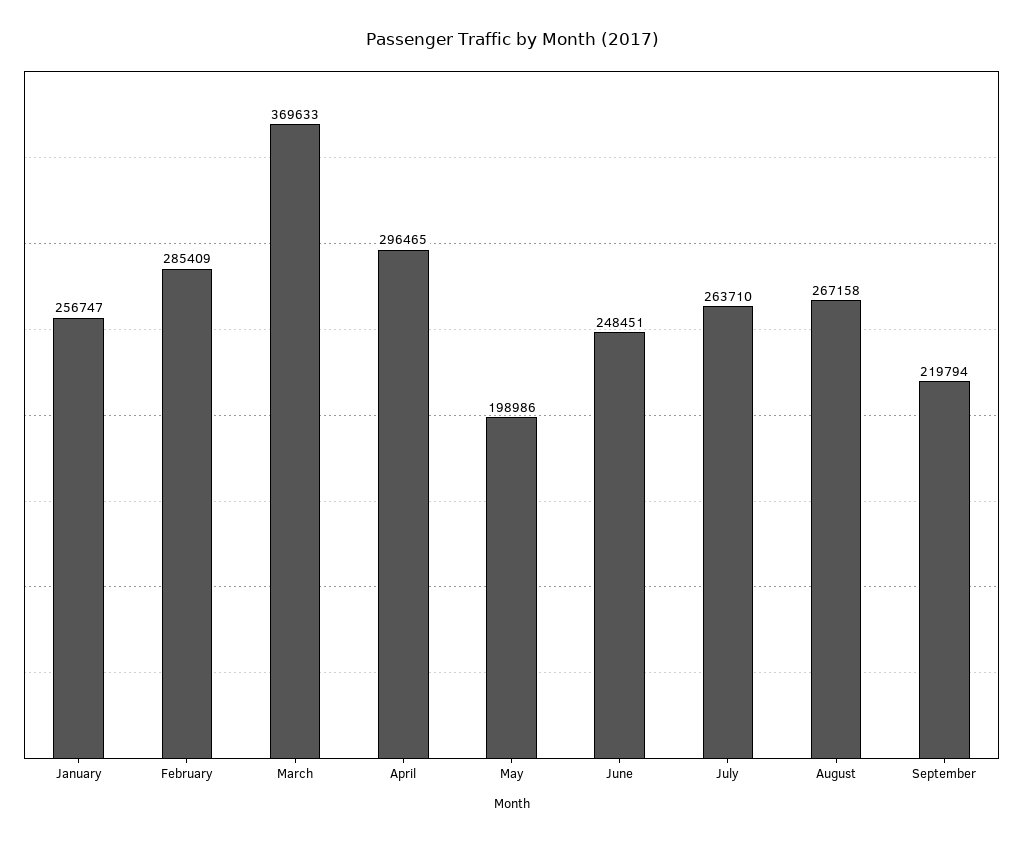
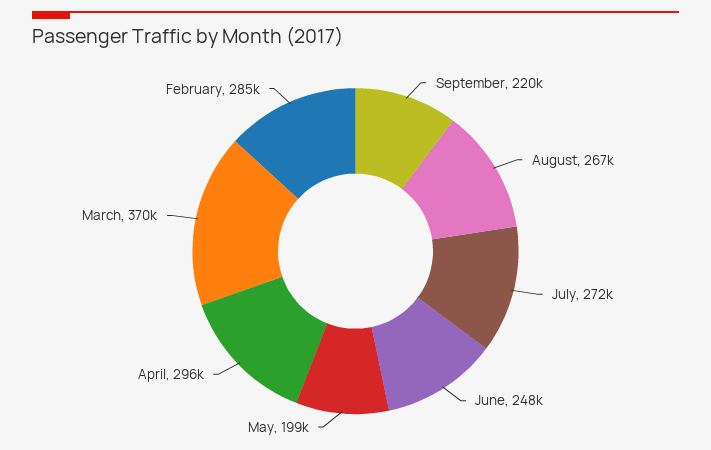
January: 256747 -> none
July: 263710 -> 272000

